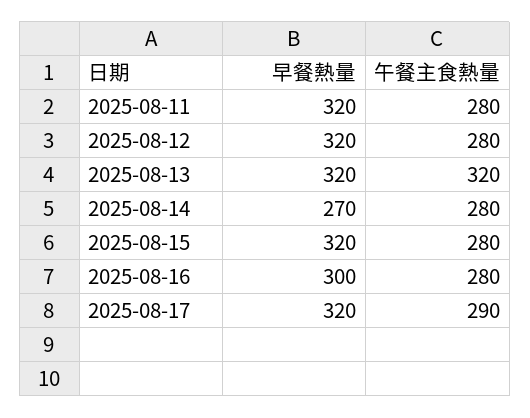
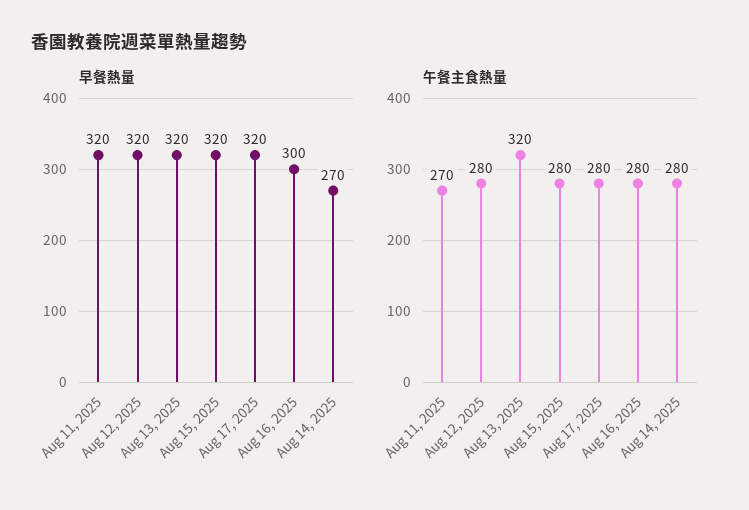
午餐主食熱量, 2025-08-11: 280 -> 270
午餐主食熱量, 2025-08-17: 290 -> 280

